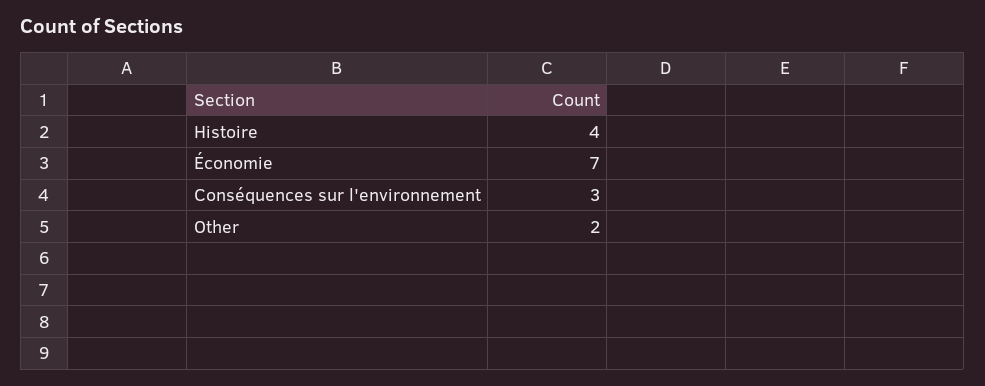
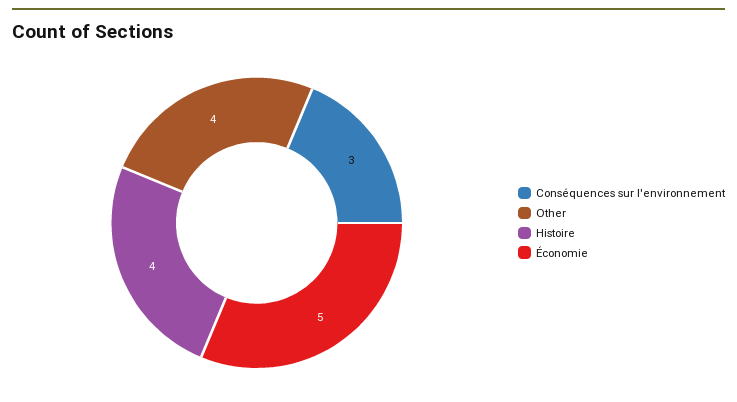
Économie: 7 -> 5
Other: 2 -> 4

